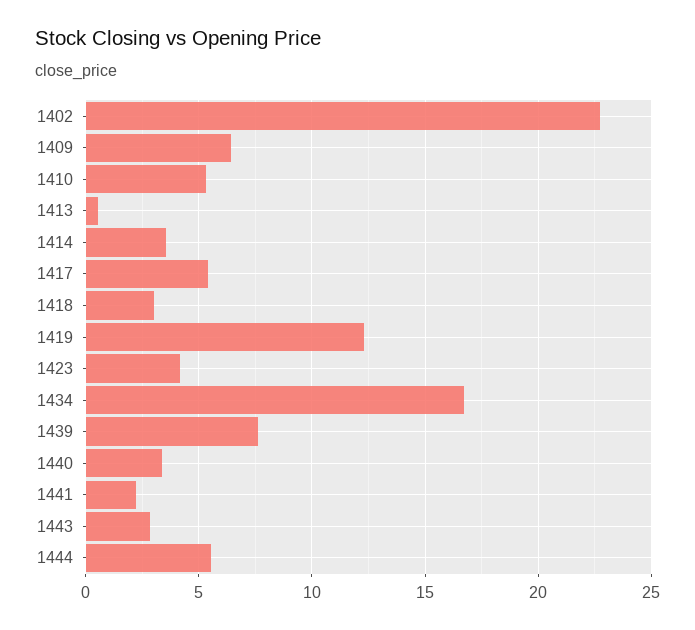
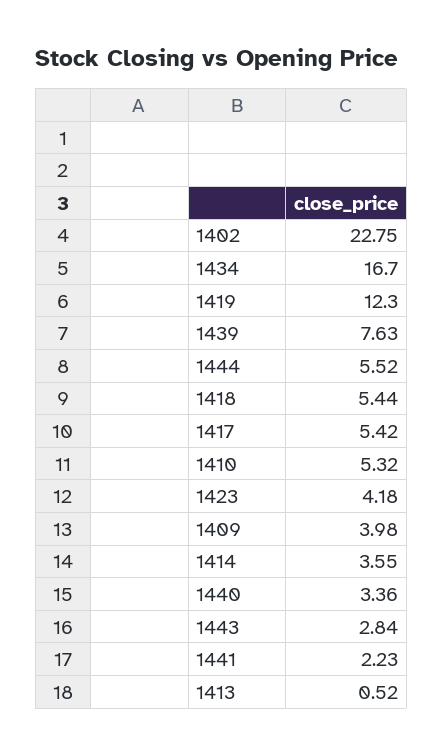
1409: 6.5 -> 3.98
1418: 3 -> 5.44

